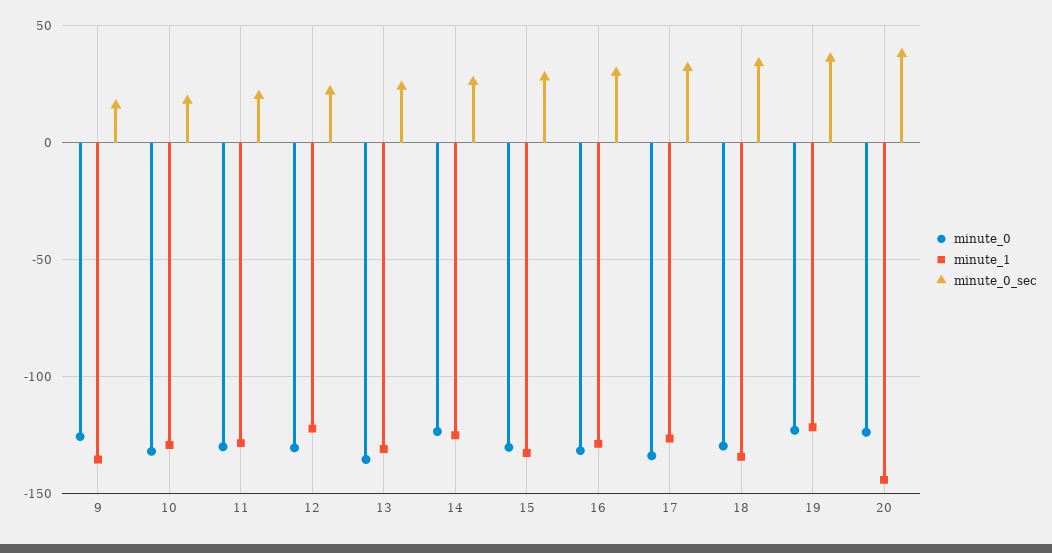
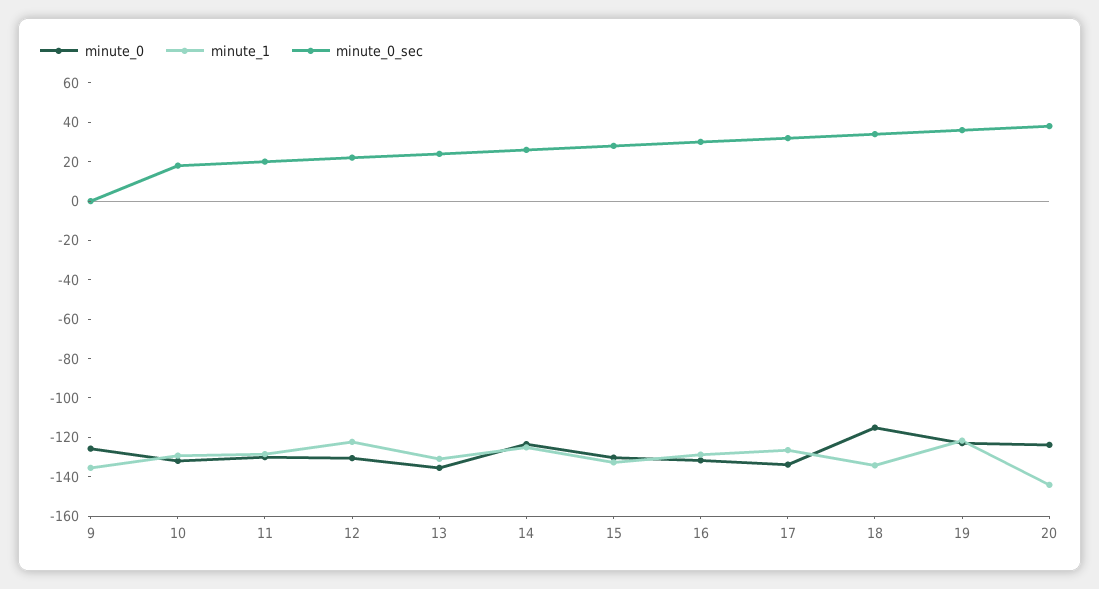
minute_0_sec, 9: 15 -> 0
minute_0, 18: -130 -> -115

